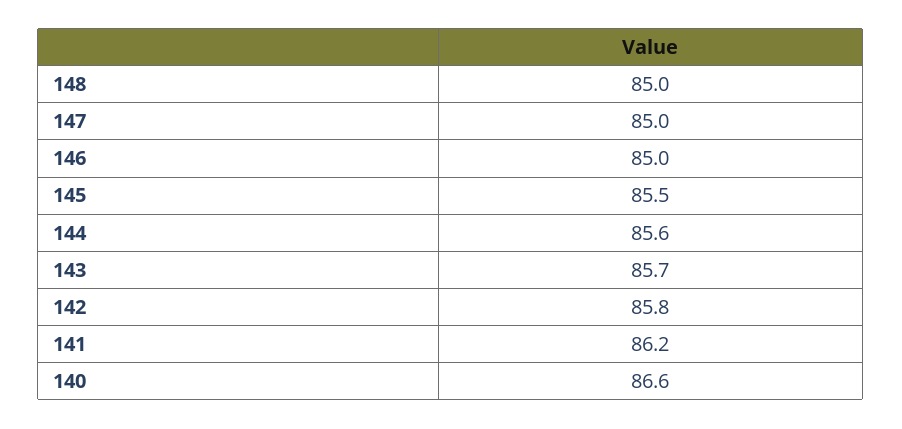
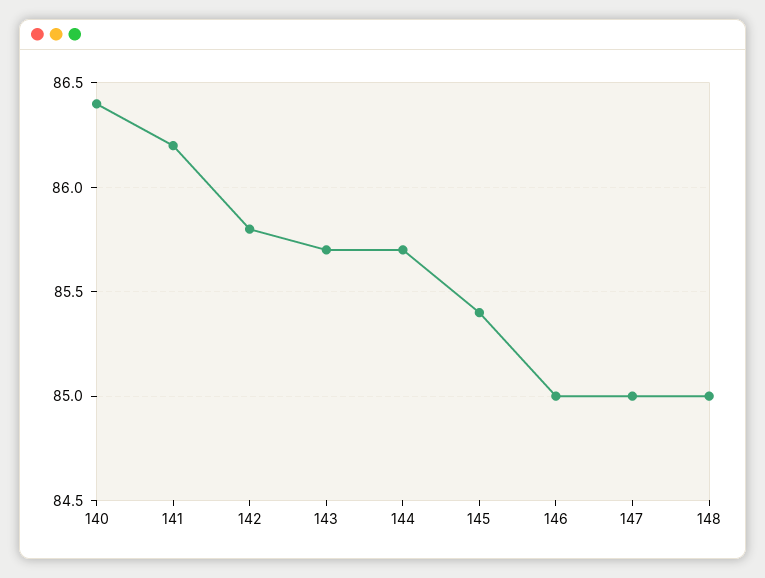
145: 85.5 -> 85.4
144: 85.6 -> 85.7
140: 86.6 -> 86.4

